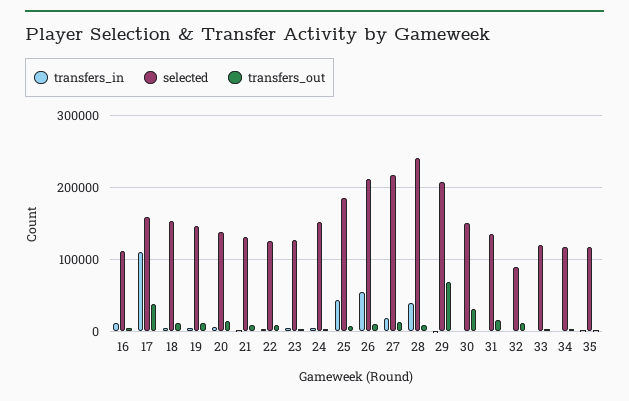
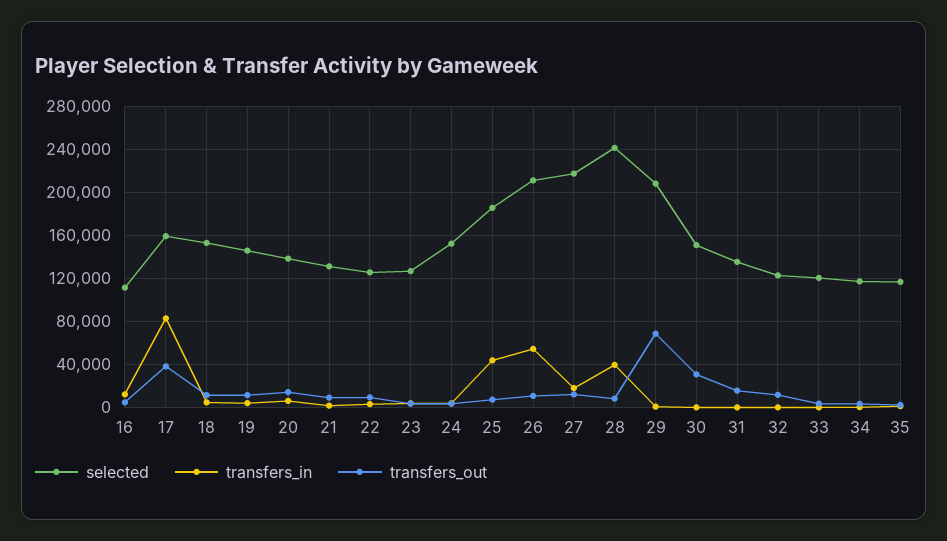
transfers_in, 17: 110000 -> 80000
selected, 32: 90000 -> 120000

